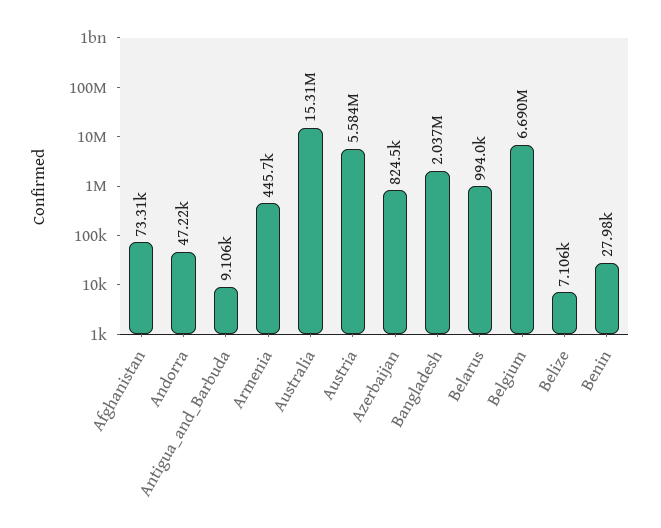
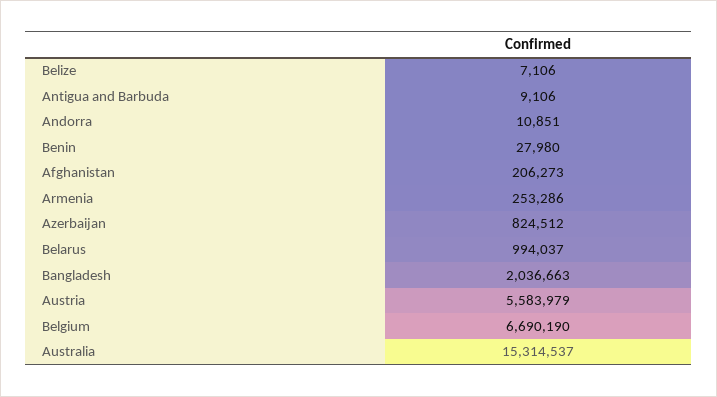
Afghanistan: 73310 -> 206273
Andorra: 47220 -> 10851
Armenia: 445700 -> 253286

